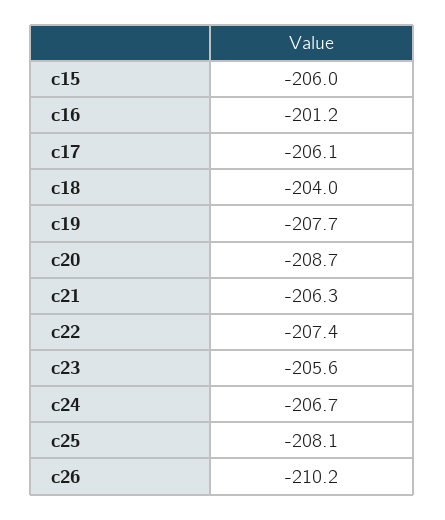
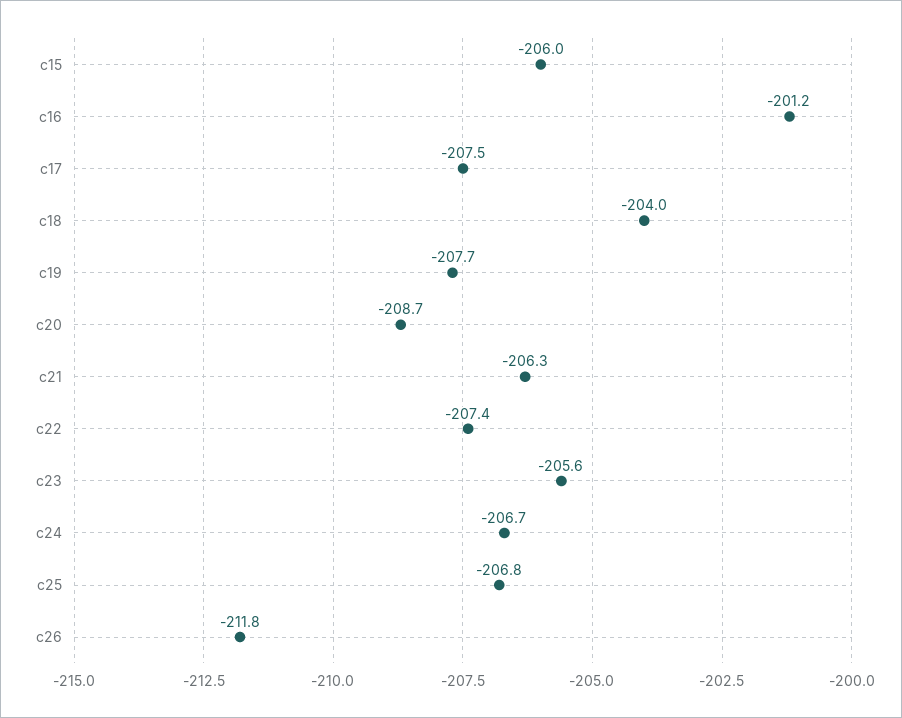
c17: -206.1 -> -207.5
c25: -208.1 -> -206.8
c26: -210.2 -> -211.8

